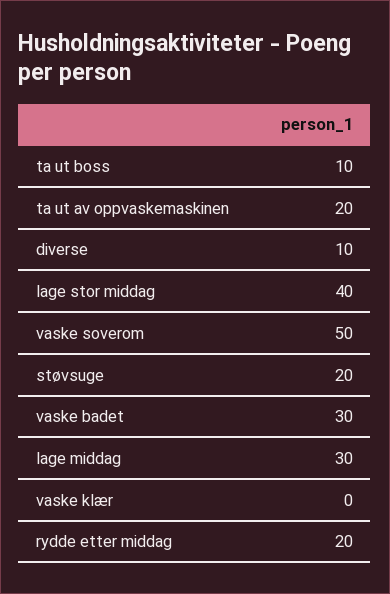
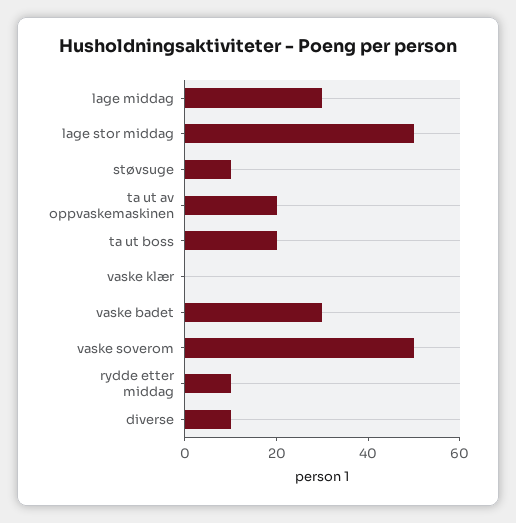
ta ut boss: 10 -> 20
lage stor middag: 40 -> 50
støvsuge: 20 -> 10
rydde etter middag: 20 -> 10

